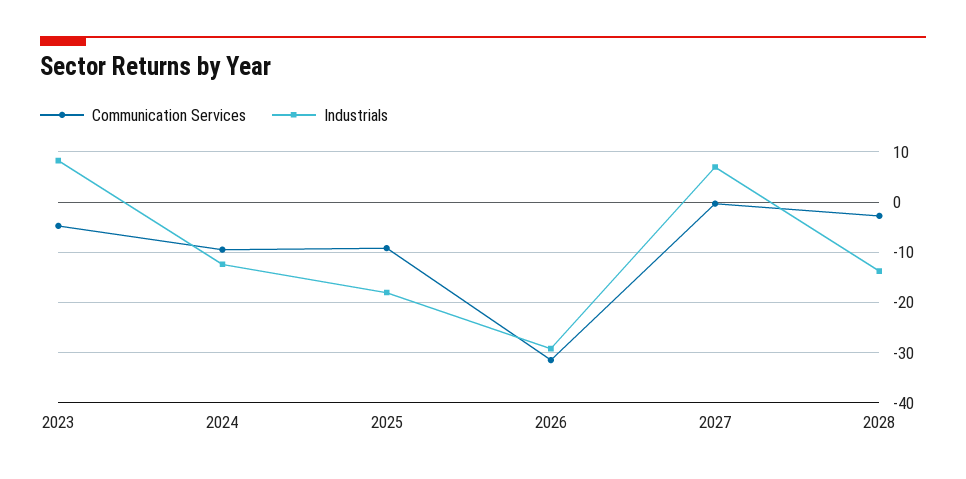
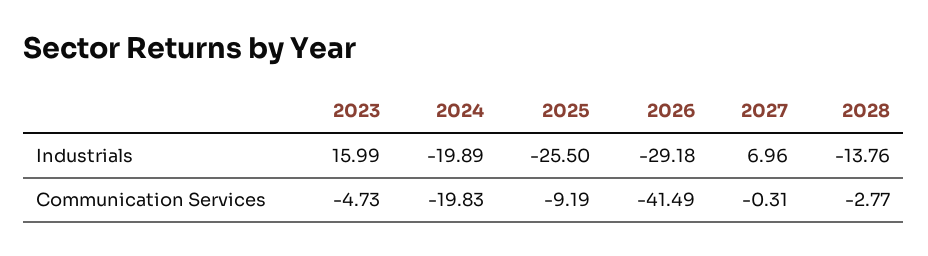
Industrials, 2023: 8 -> 15.99
Communication Services, 2024: -10 -> -19.83
Industrials, 2024: -12 -> -19.89
Industrials, 2025: -18 -> -25.5
Communication Services, 2026: -32 -> -41.49

